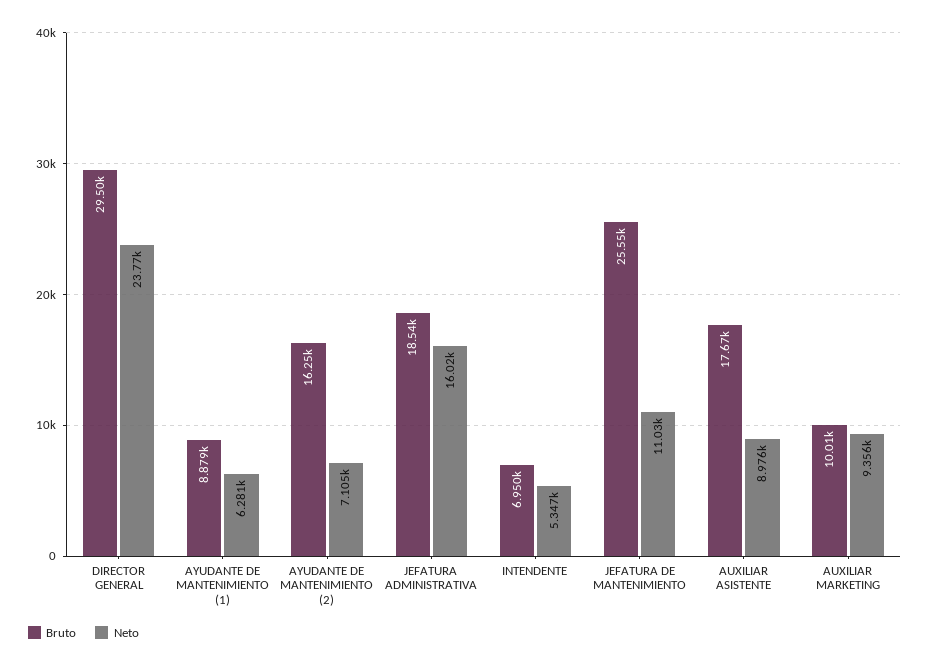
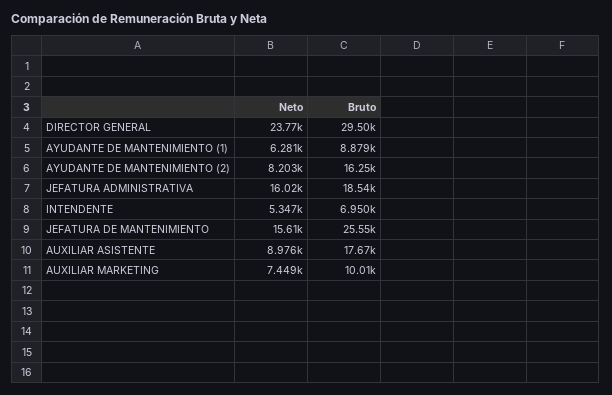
Neto, AYUDANTE DE MANTENIMIENTO (2): 7105 -> 8203
Neto, JEFATURA DE MANTENIMIENTO: 11030 -> 15610
Neto, AUXILIAR MARKETING: 9356 -> 7449

